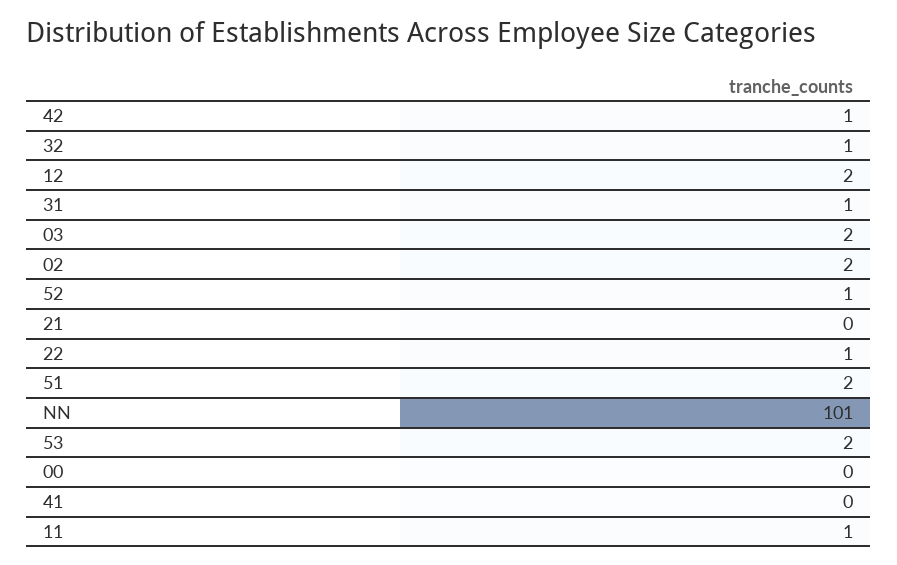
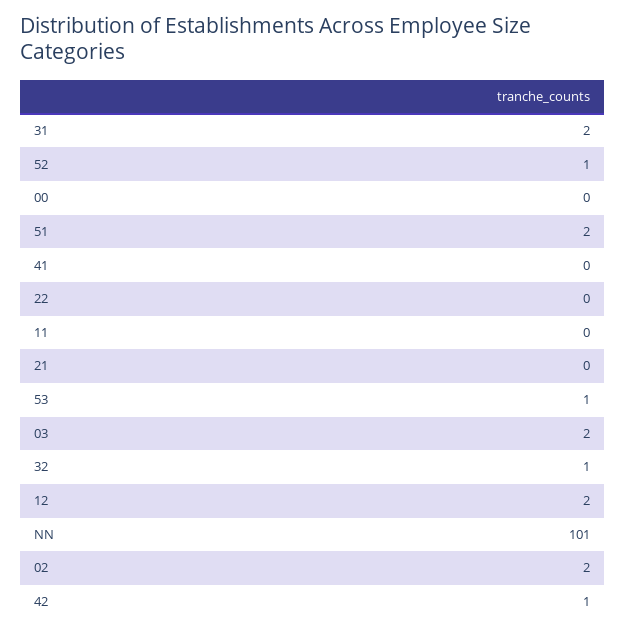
31: 1 -> 2
22: 1 -> 0
53: 2 -> 1
11: 1 -> 0

